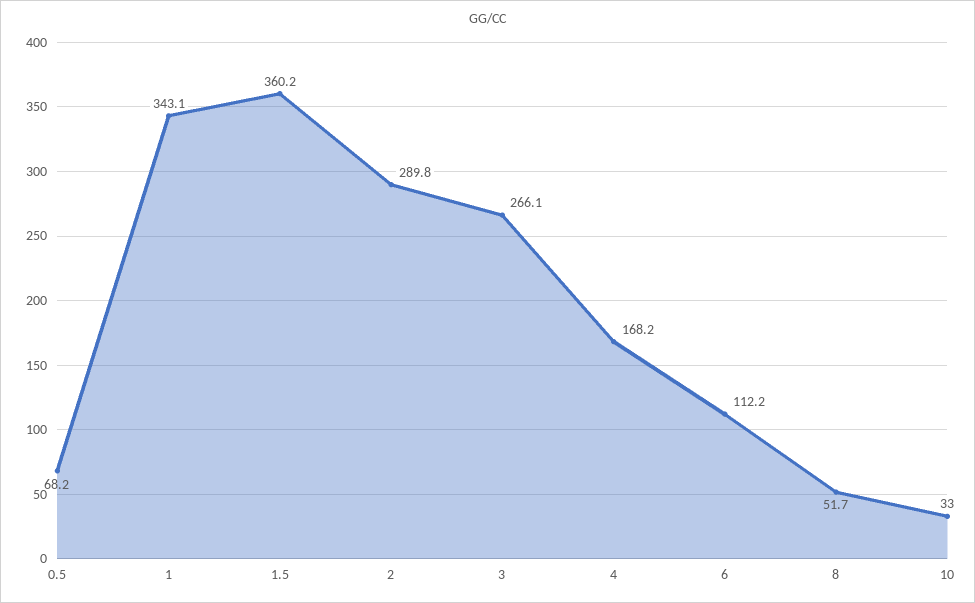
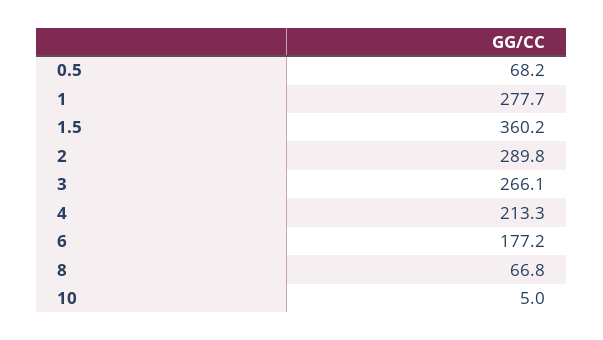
1: 343.1 -> 277.7
4: 168.2 -> 213.3
6: 112.2 -> 177.2
8: 51.7 -> 66.8
10: 33 -> 5

